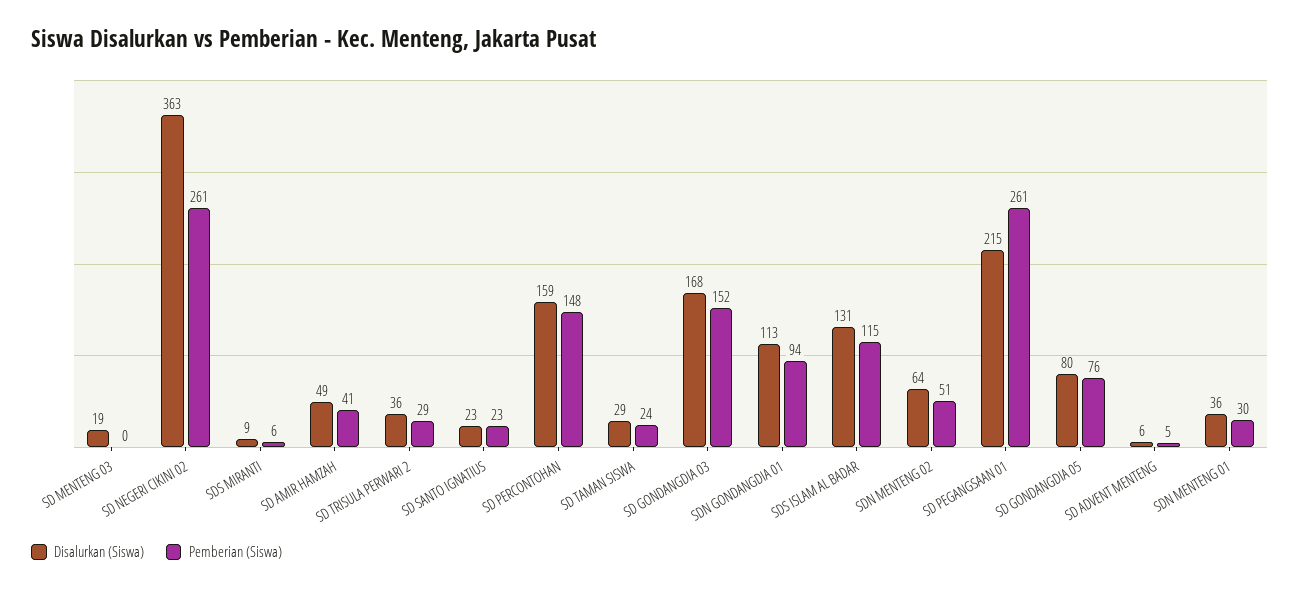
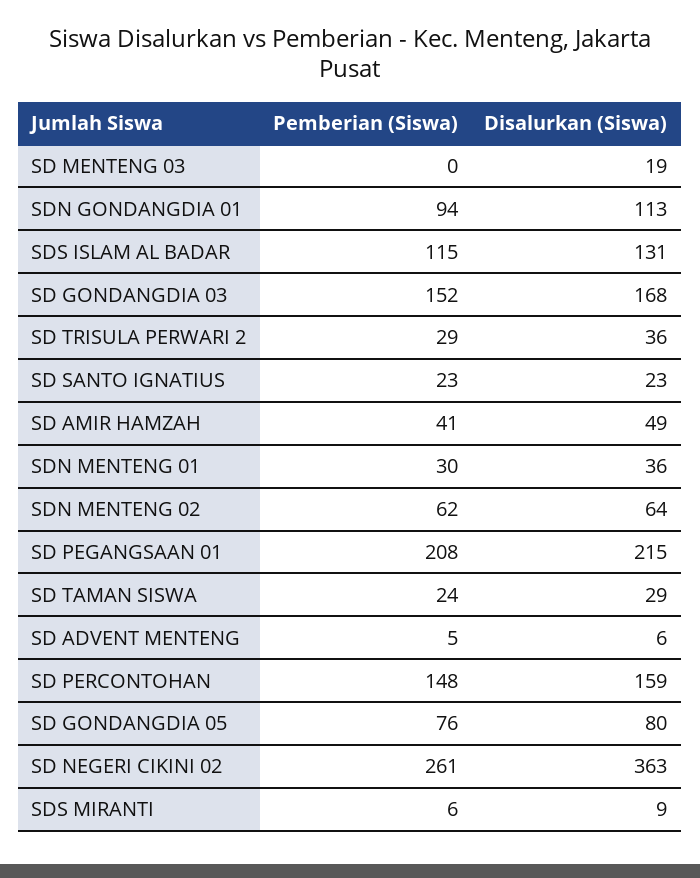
Pemberian (Siswa), SDN MENTENG 02: 51 -> 62
Pemberian (Siswa), SD PEGANGSAAN 01: 261 -> 208

